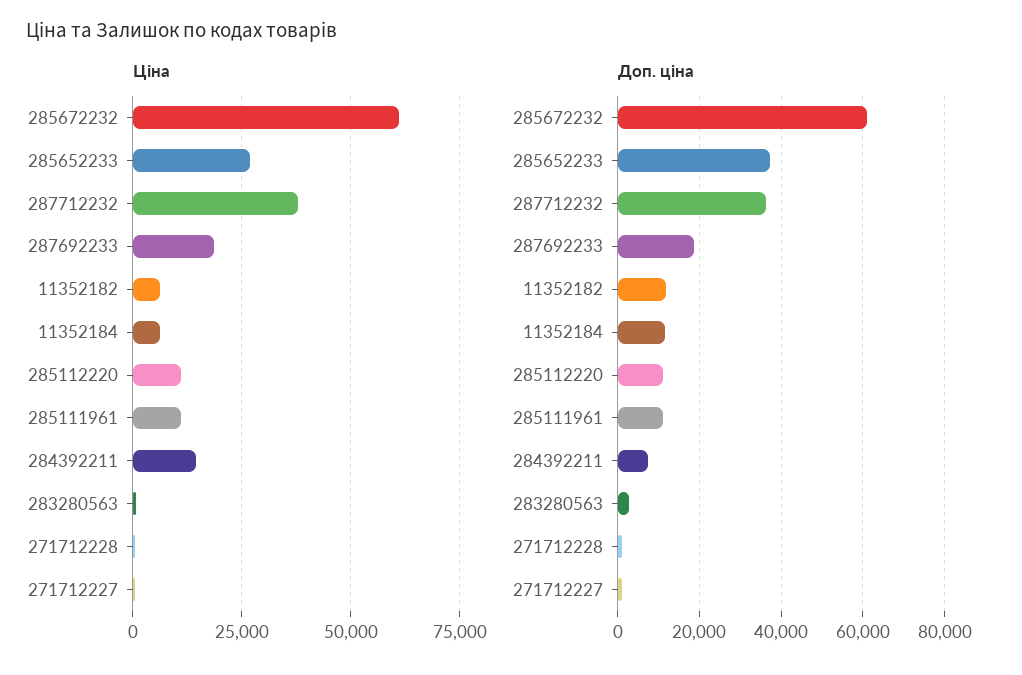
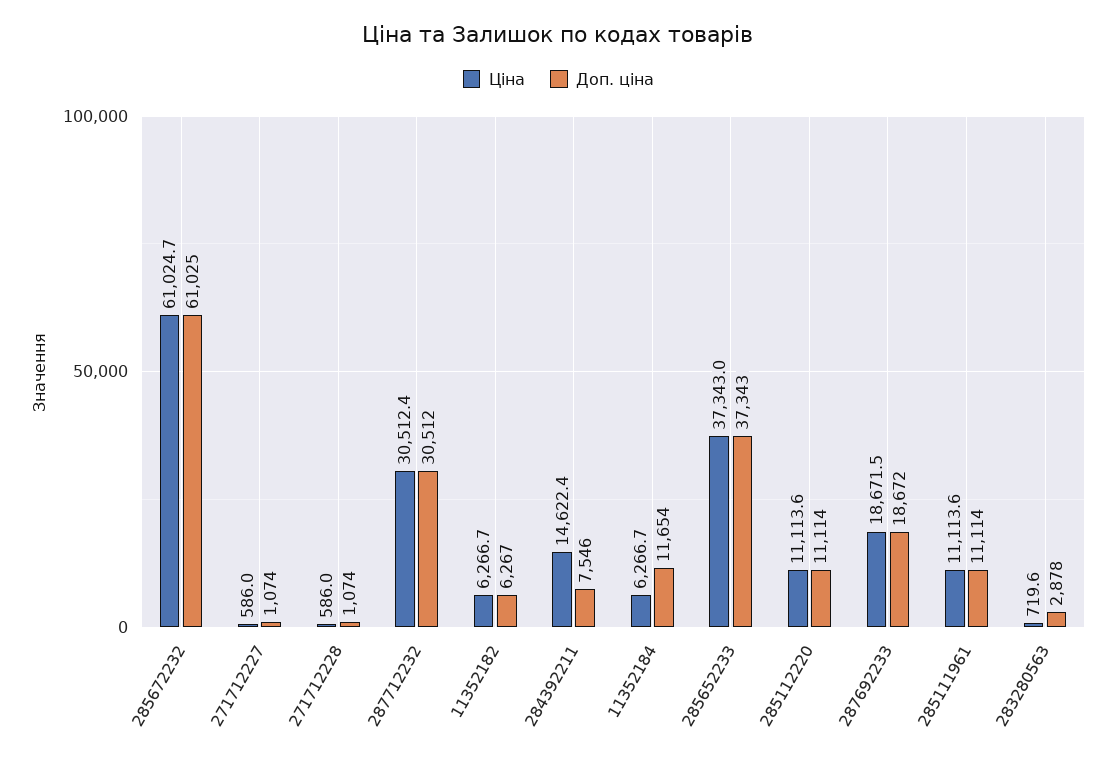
Ціна, 285652233: 27500 -> 37343
Ціна, 287712232: 37500 -> 30512.4
Доп. ціна, 287712232: 36000 -> 30512
Доп. ціна, 11352182: 12000 -> 6267

